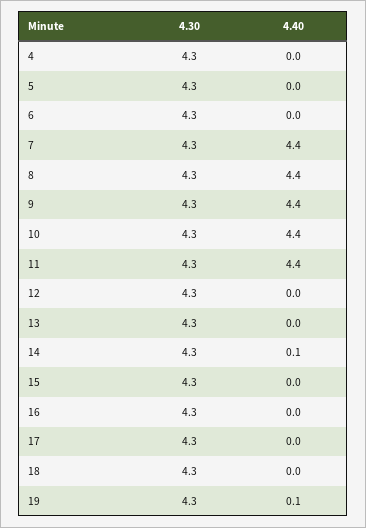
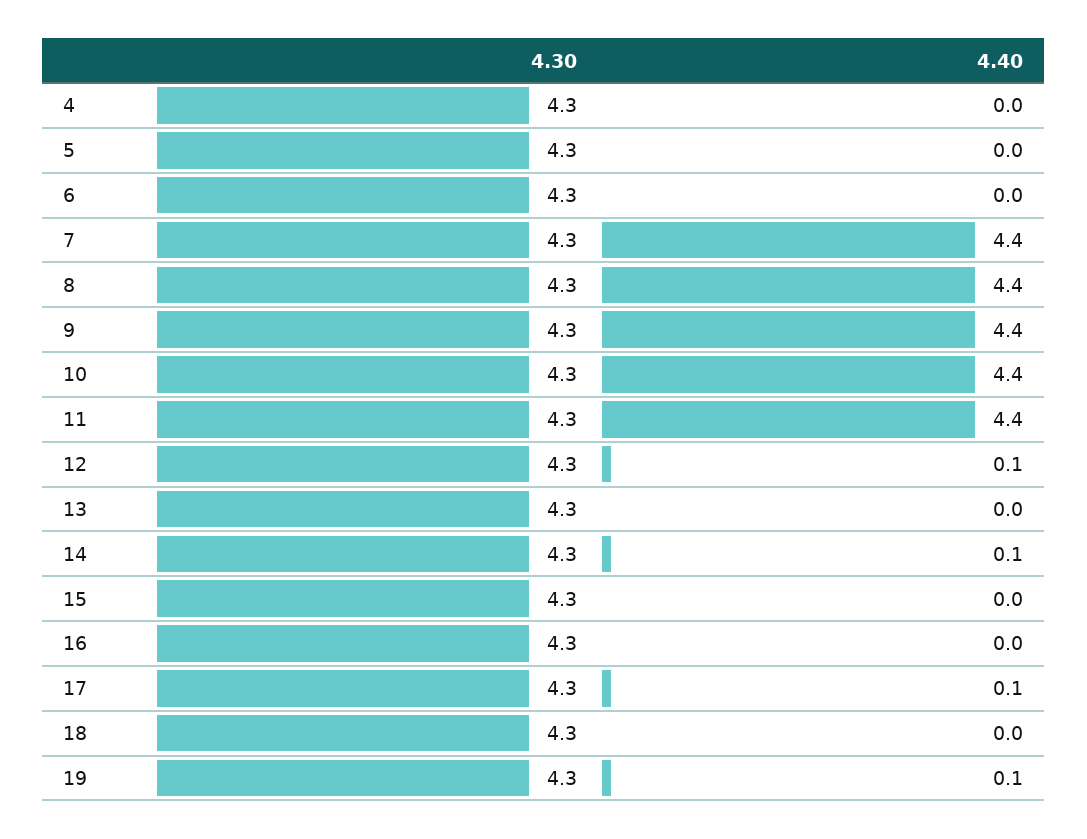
4.40, 12: 0 -> 0.1
4.40, 17: 0 -> 0.1

